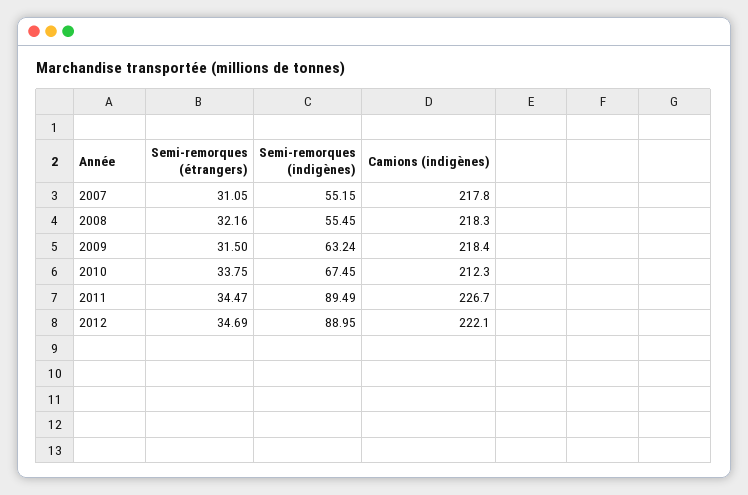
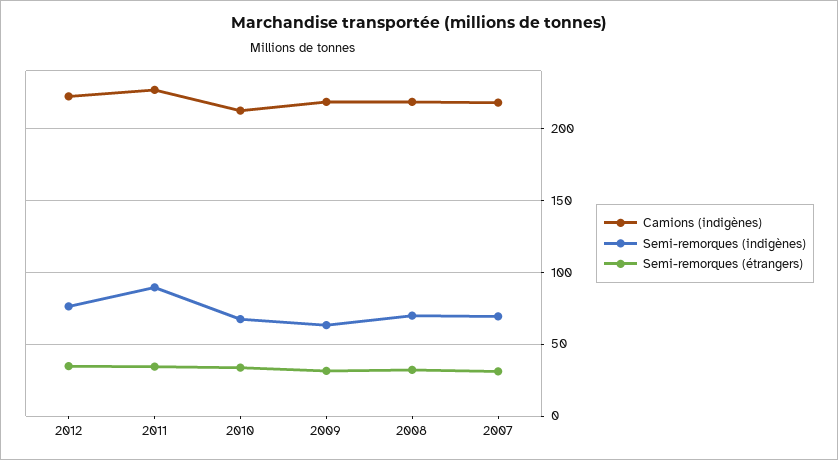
Semi-remorques (indigènes), 2007: 55.15 -> 70
Semi-remorques (indigènes), 2008: 55.45 -> 70
Semi-remorques (indigènes), 2012: 88.95 -> 75

